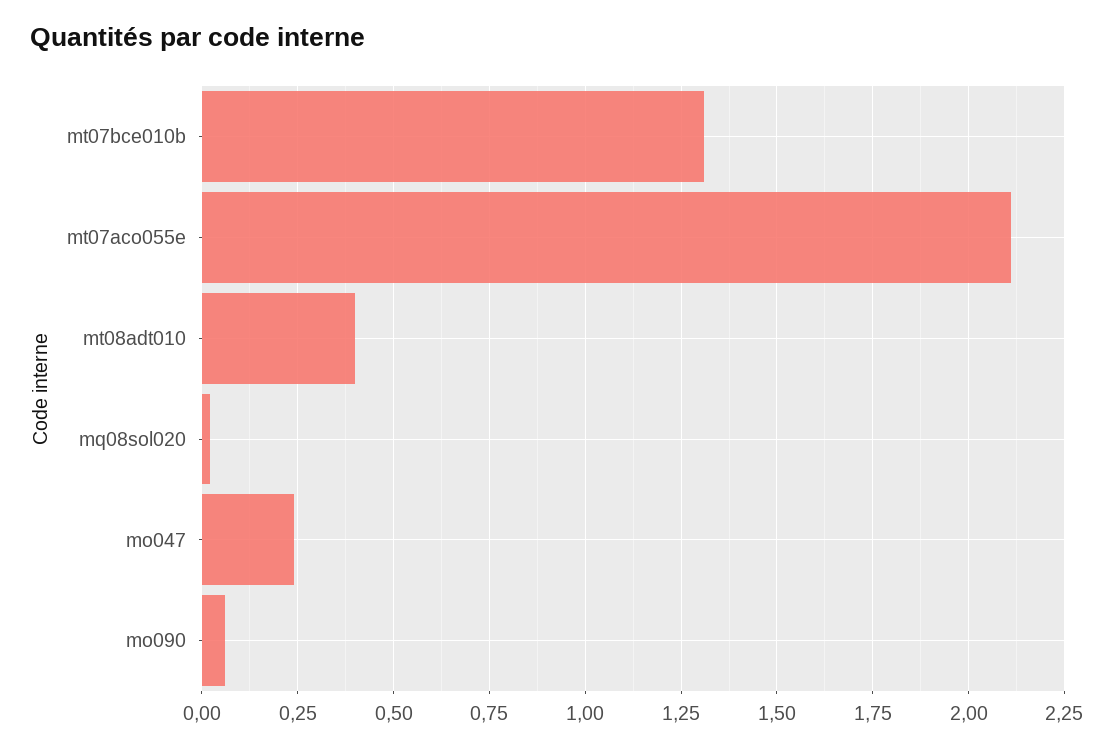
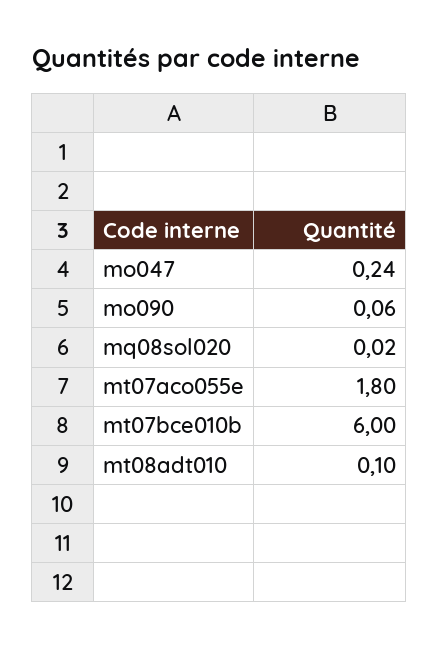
mt07bce010b: 1.3 -> 6
mt07aco055e: 2.1 -> 1.8
mt08adt010: 0.4 -> 0.1

